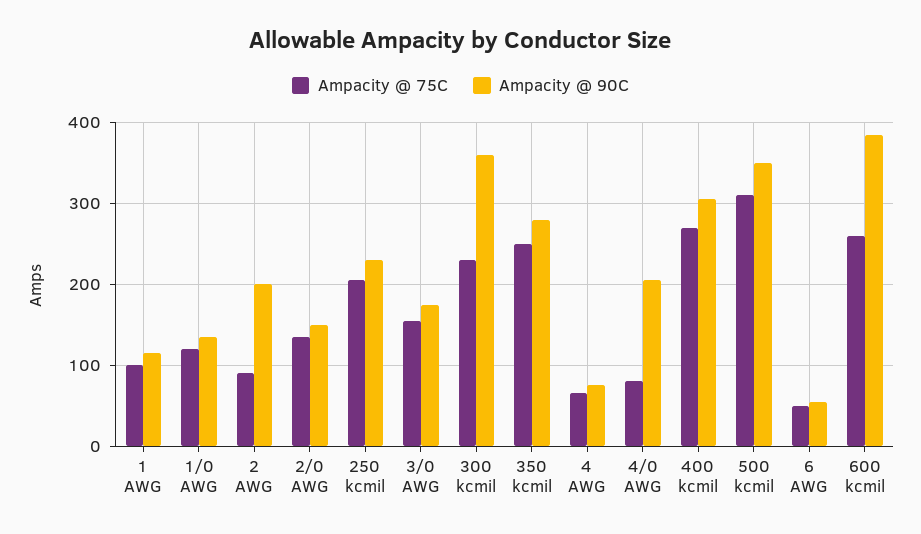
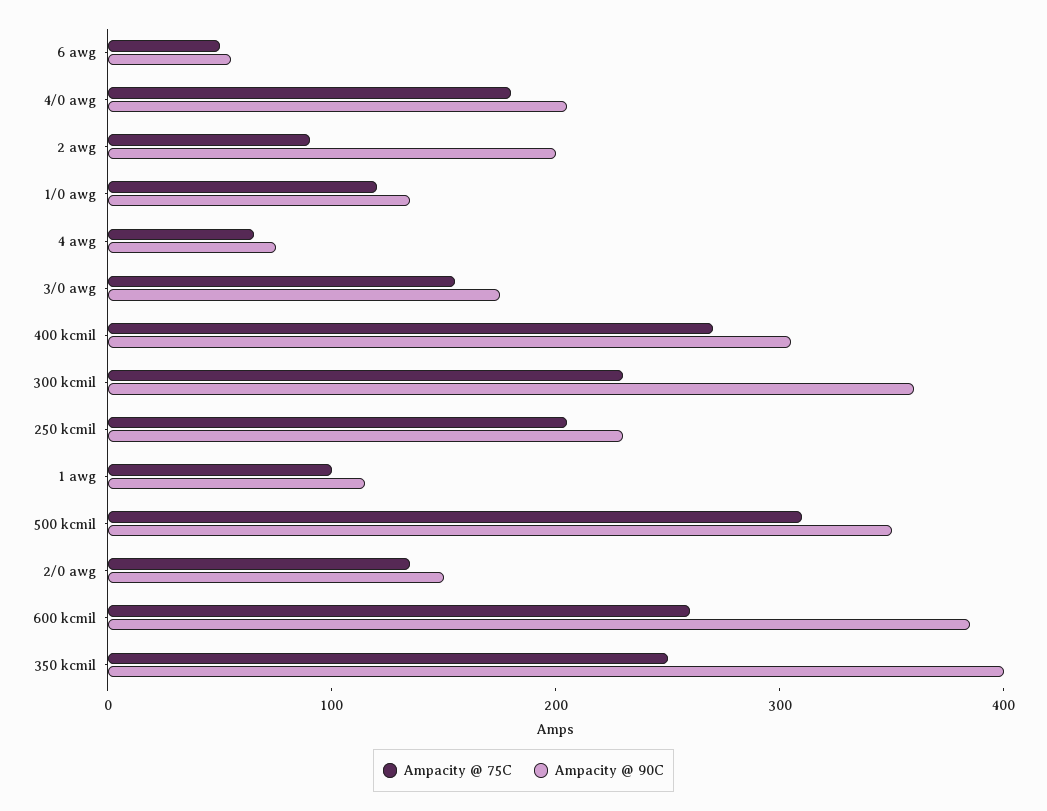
Ampacity @ 90C, 350 kcmil: 280 -> 400
Ampacity @ 75C, 4/0 AWG: 80 -> 180

